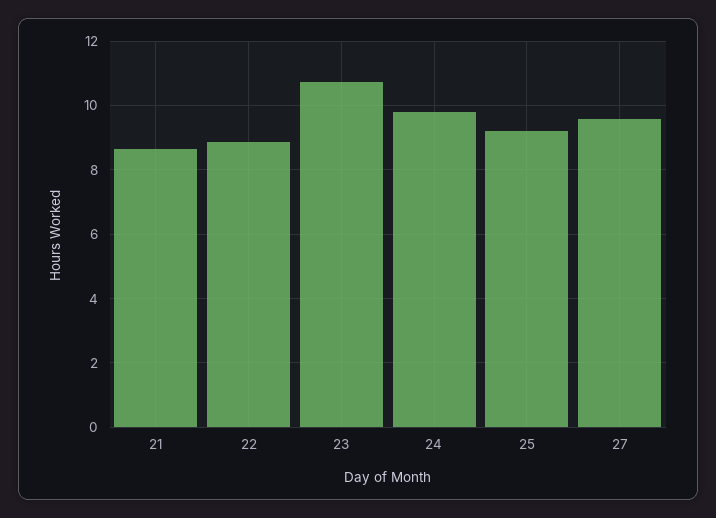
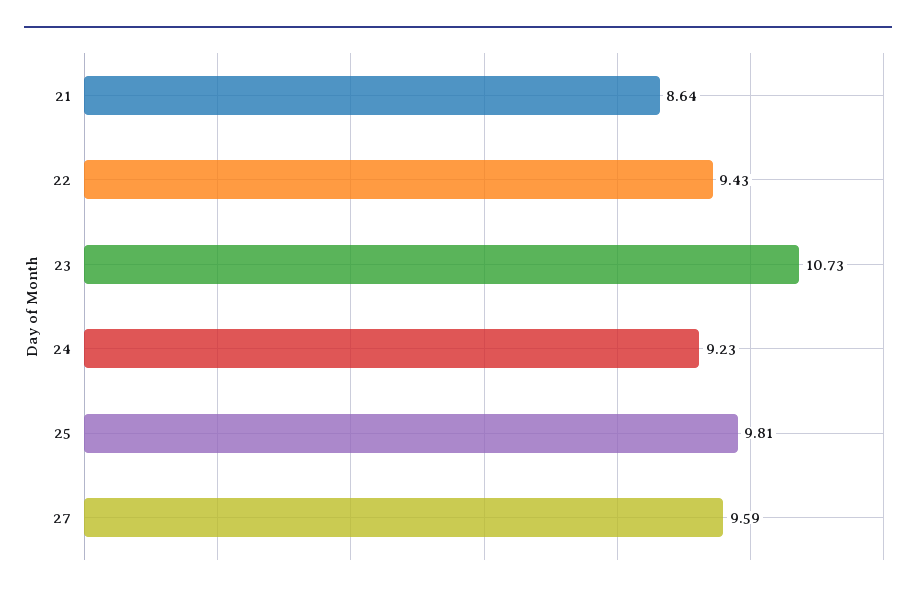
22: 8.8 -> 9.43
24: 9.8 -> 9.23
25: 9.2 -> 9.81

